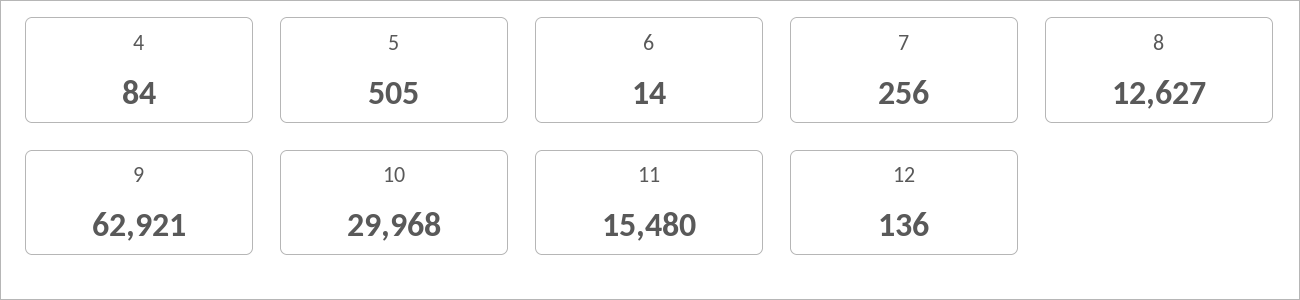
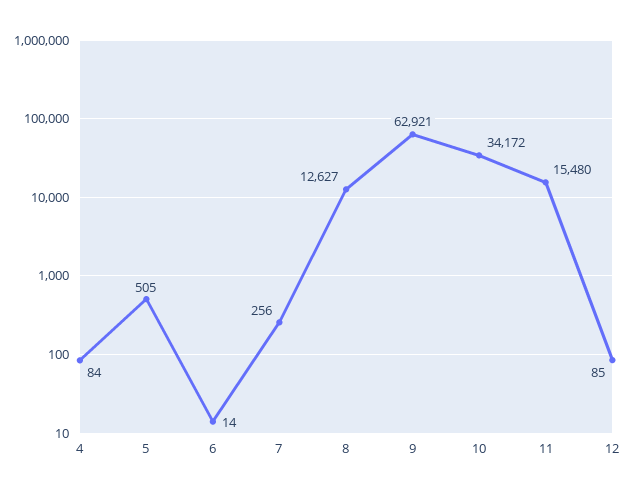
10: 29968 -> 34172
12: 136 -> 85

